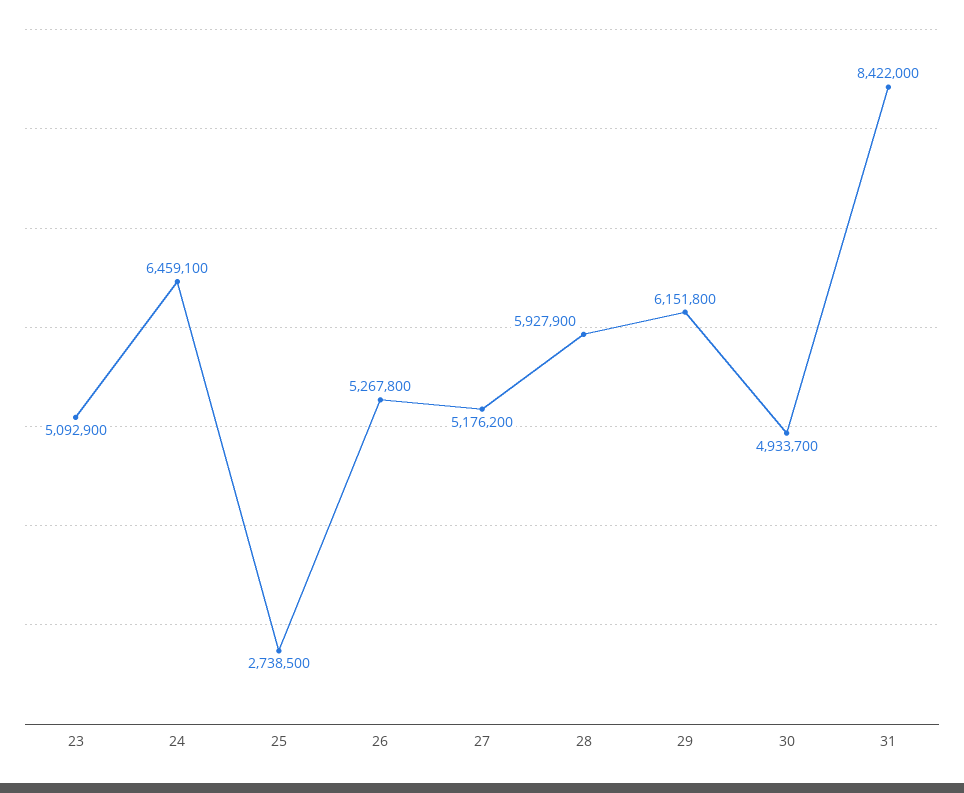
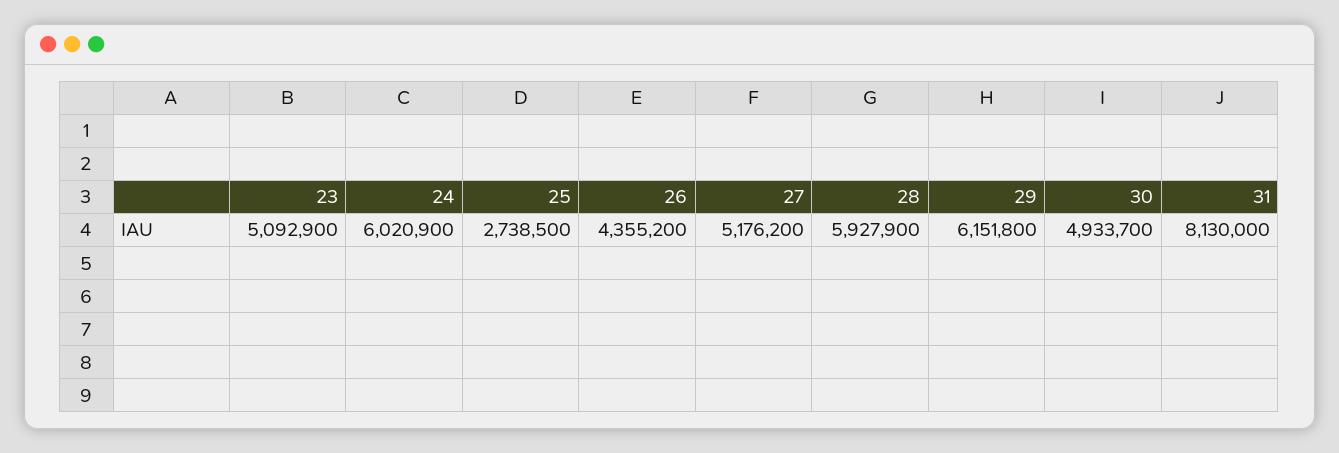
24: 6459100 -> 6020900
26: 5267800 -> 4355200
31: 8422000 -> 8130000

